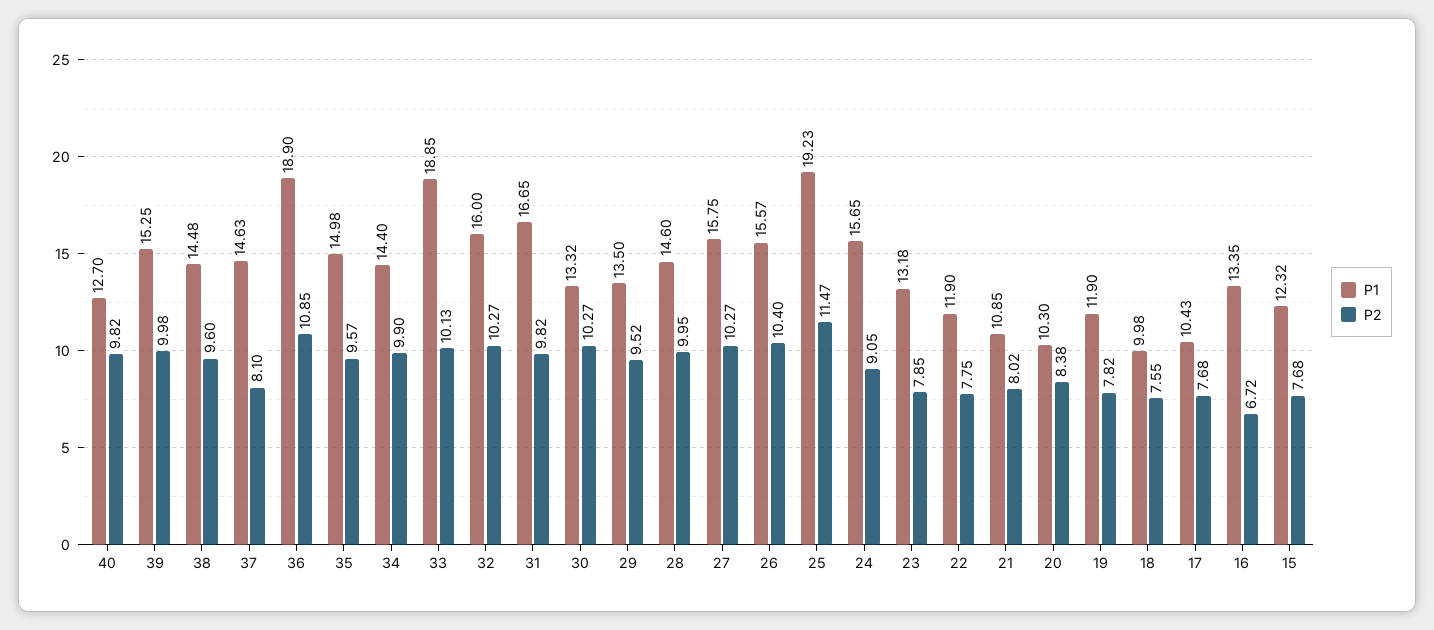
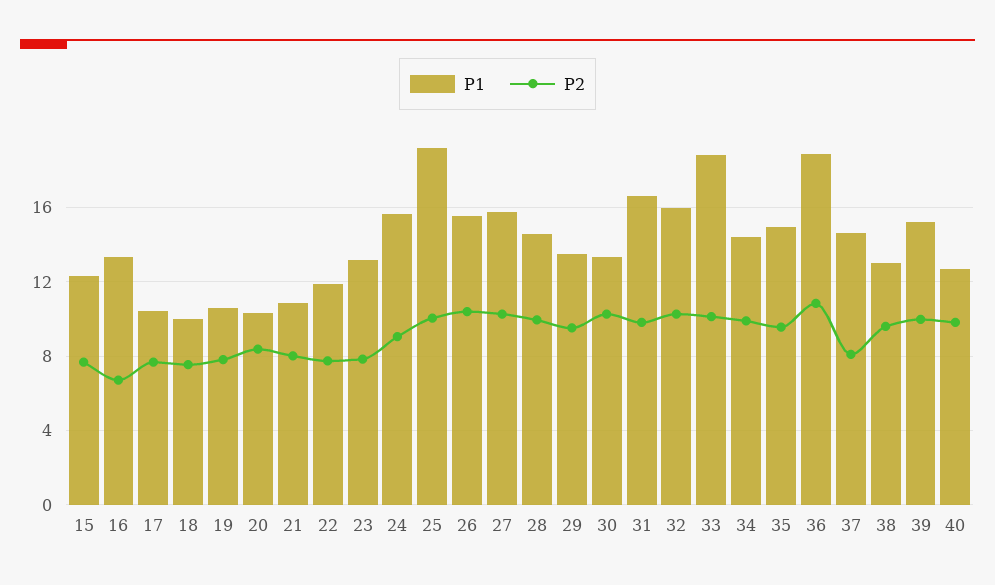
P1, 38: 14.48 -> 13
P2, 25: 11.47 -> 10
P1, 19: 11.9 -> 10.5

